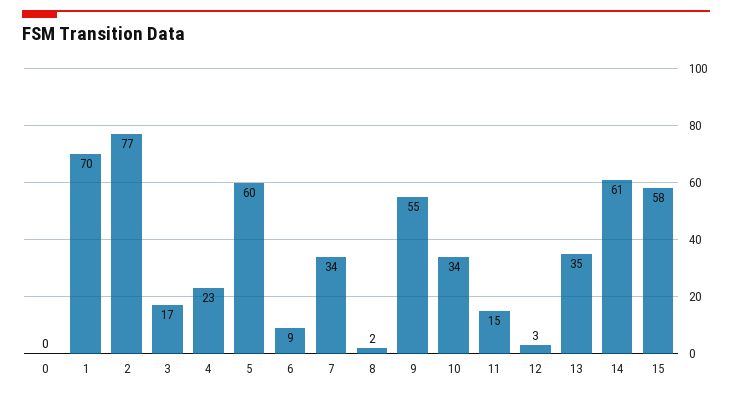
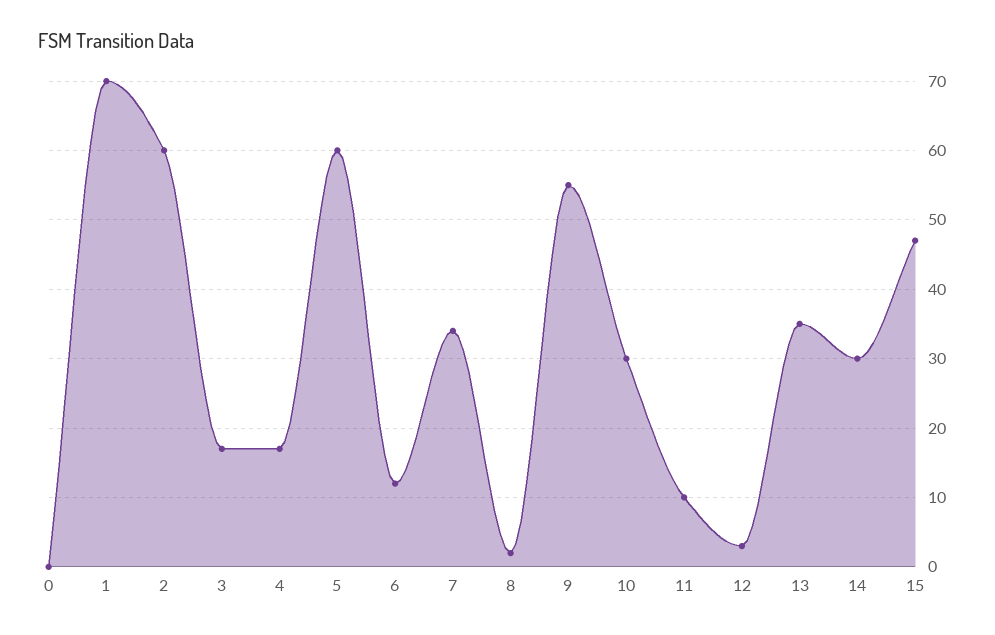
2: 77 -> 60
4: 23 -> 17
6: 9 -> 12
10: 34 -> 30
11: 15 -> 10
14: 61 -> 30
15: 58 -> 47

